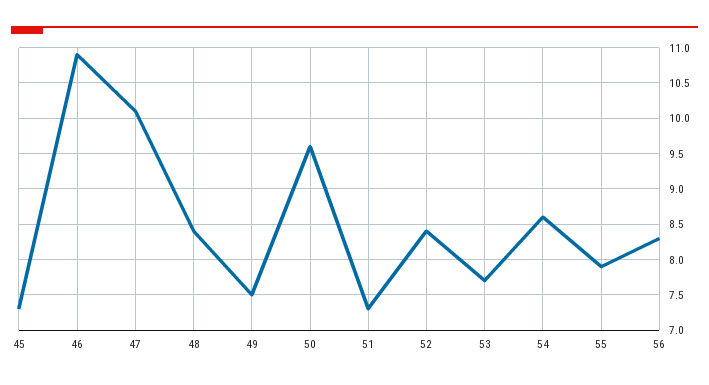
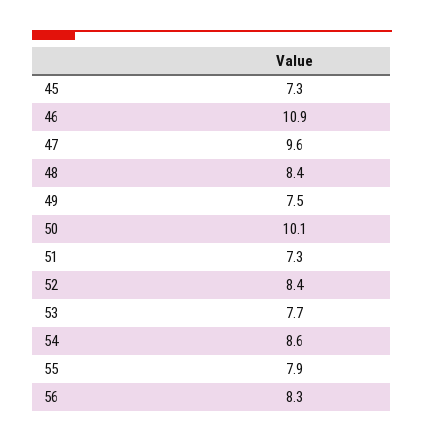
47: 10.1 -> 9.6
50: 9.6 -> 10.1

